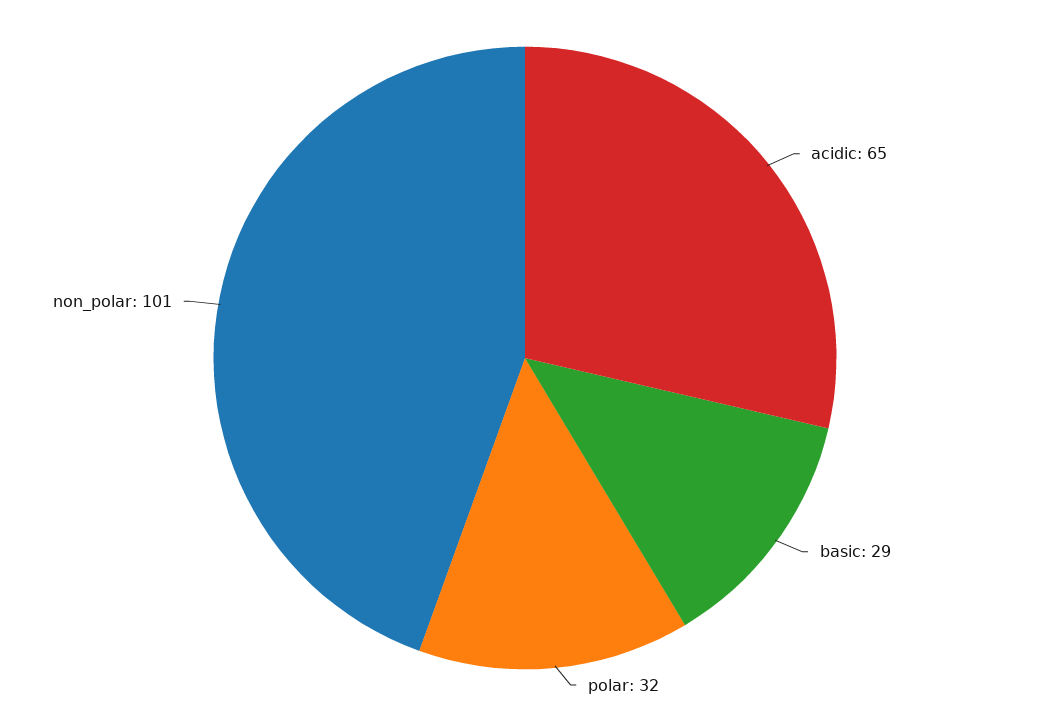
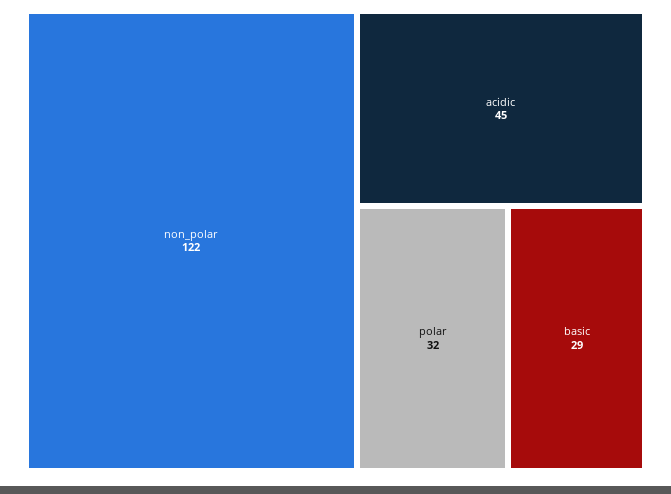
acidic: 65 -> 45
non_polar: 101 -> 122

